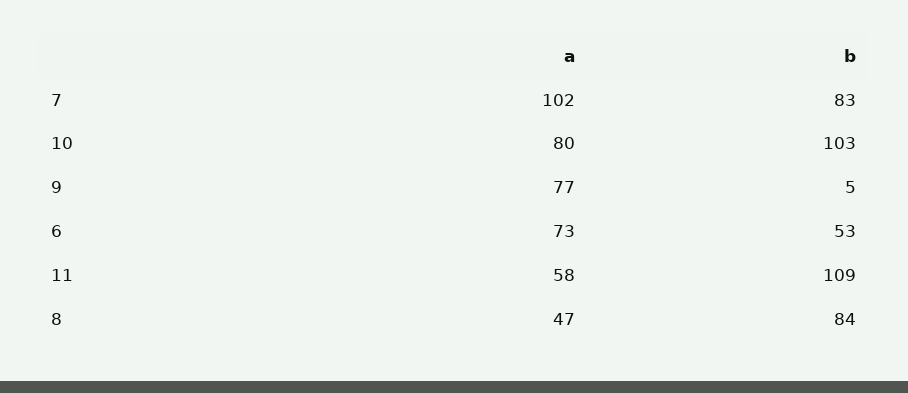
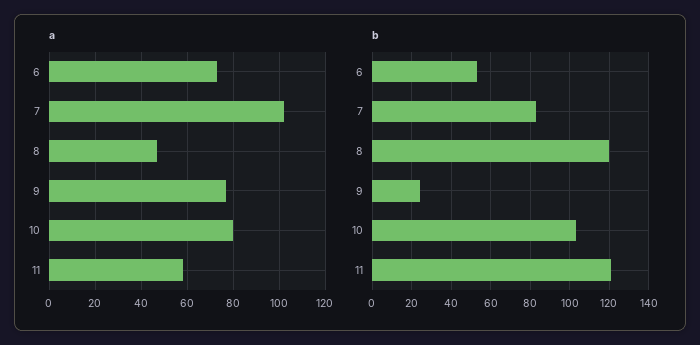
b, 9: 5 -> 25
b, 11: 109 -> 120
b, 8: 84 -> 120

